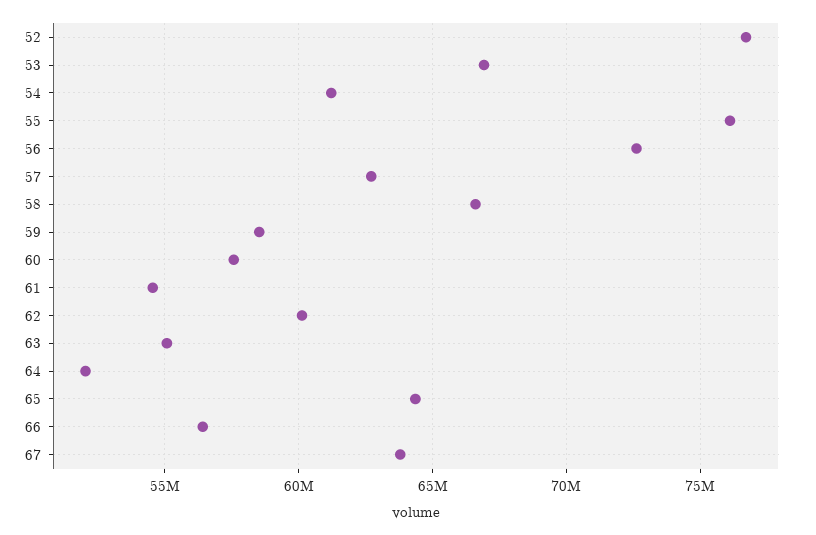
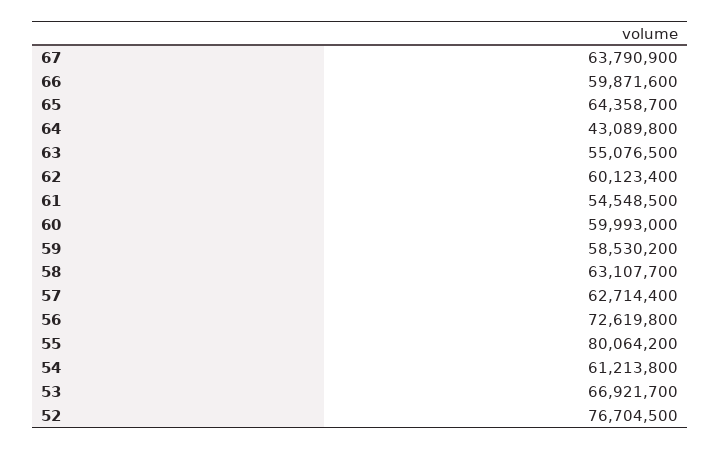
55: 76000000 -> 80064200
58: 66500000 -> 63107700
60: 57500000 -> 59993000
64: 52000000 -> 43089800
66: 56500000 -> 59871600

